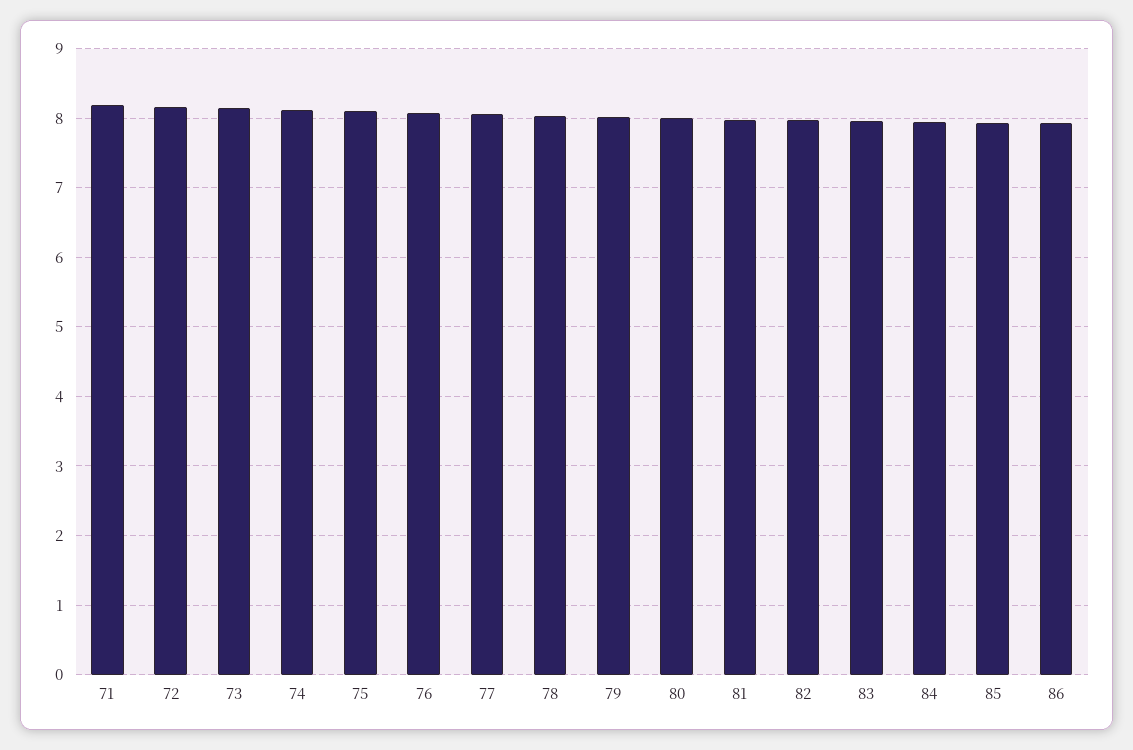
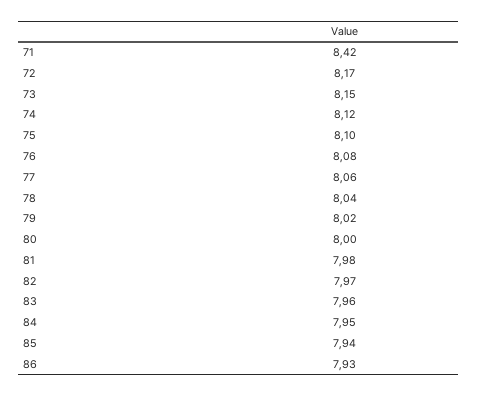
71: 8.2 -> 8.42

